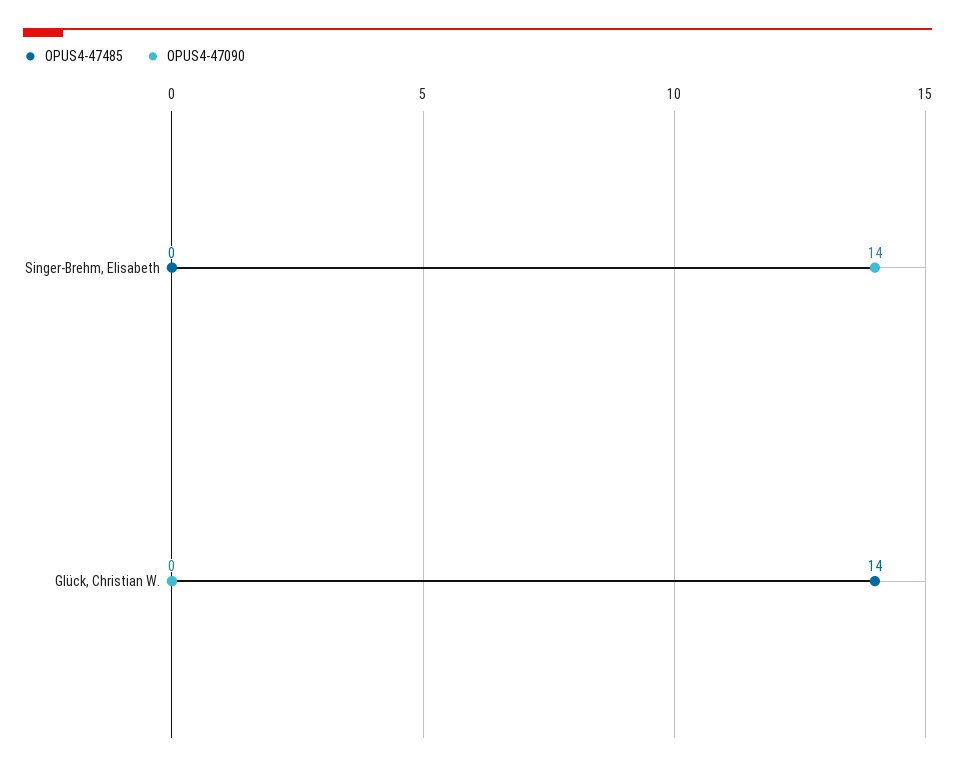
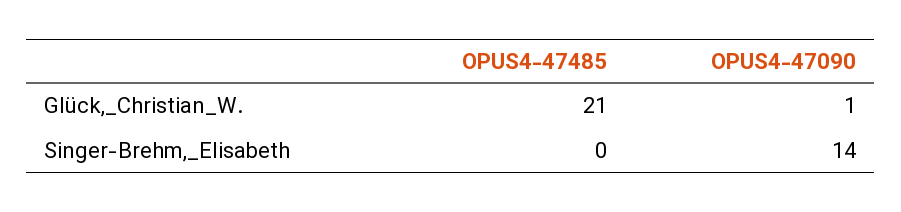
OPUS4-47485, Glück, Christian W.: 14 -> 21
OPUS4-47090, Glück, Christian W.: 0 -> 1

